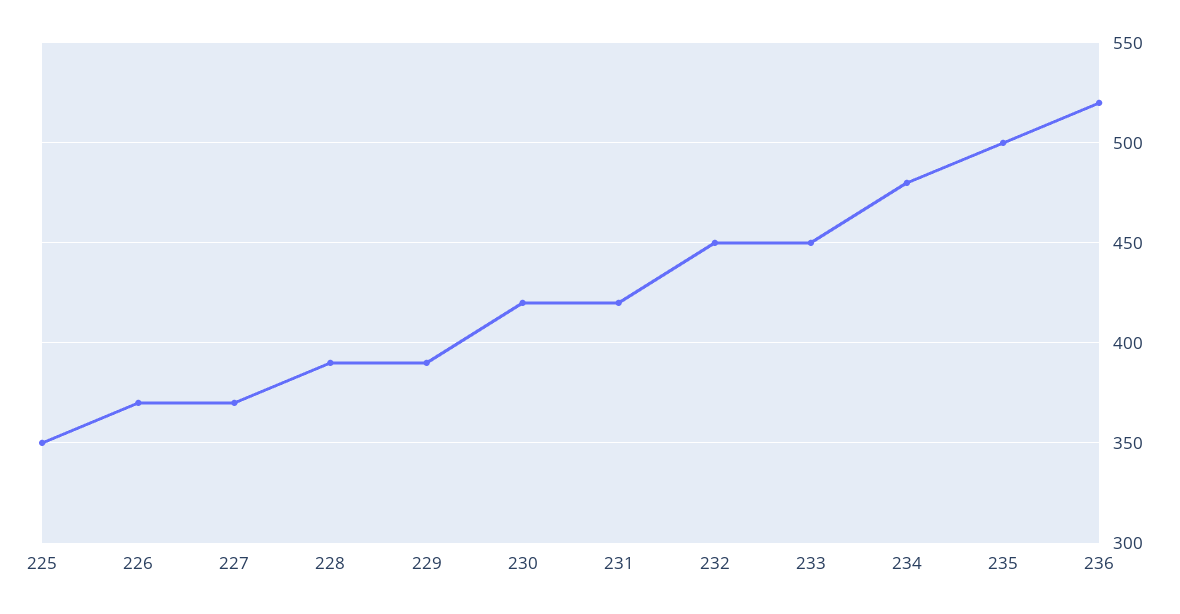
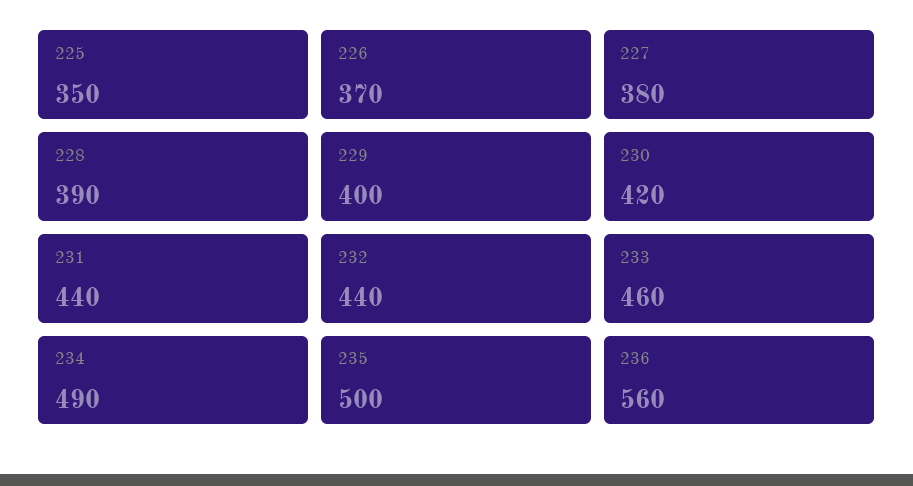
227: 370 -> 380
229: 390 -> 400
231: 420 -> 440
232: 450 -> 440
233: 450 -> 460
234: 480 -> 490
236: 520 -> 560

